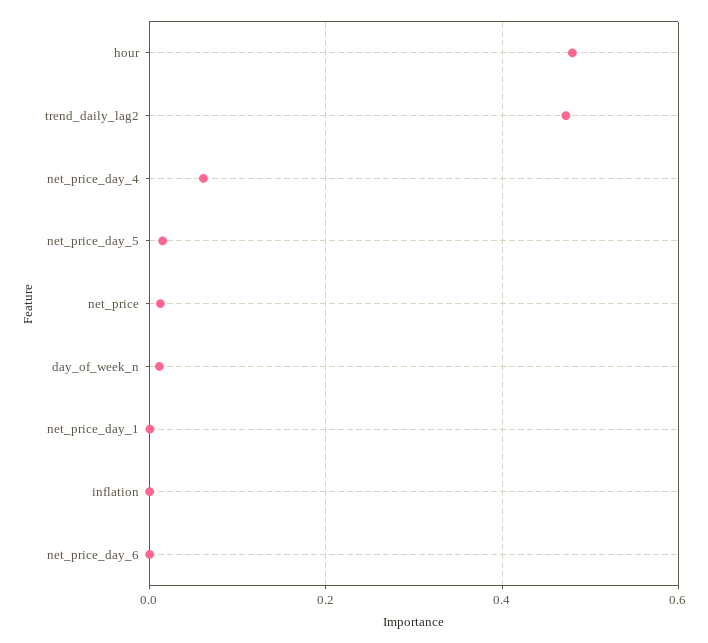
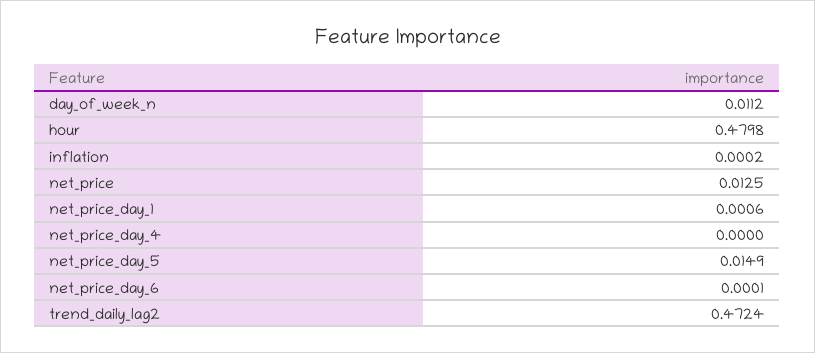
net_price_day_4: 0.06 -> 0

